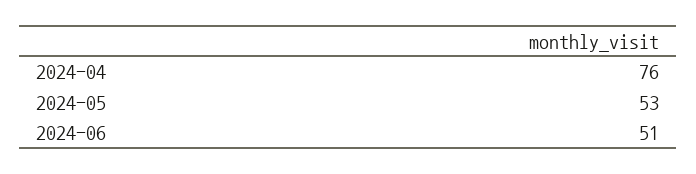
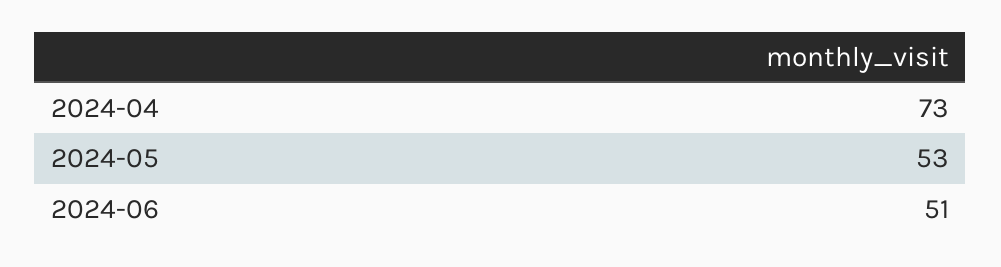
2024-04: 76 -> 73

